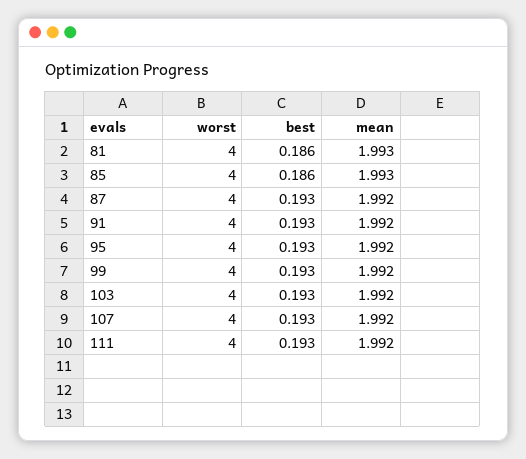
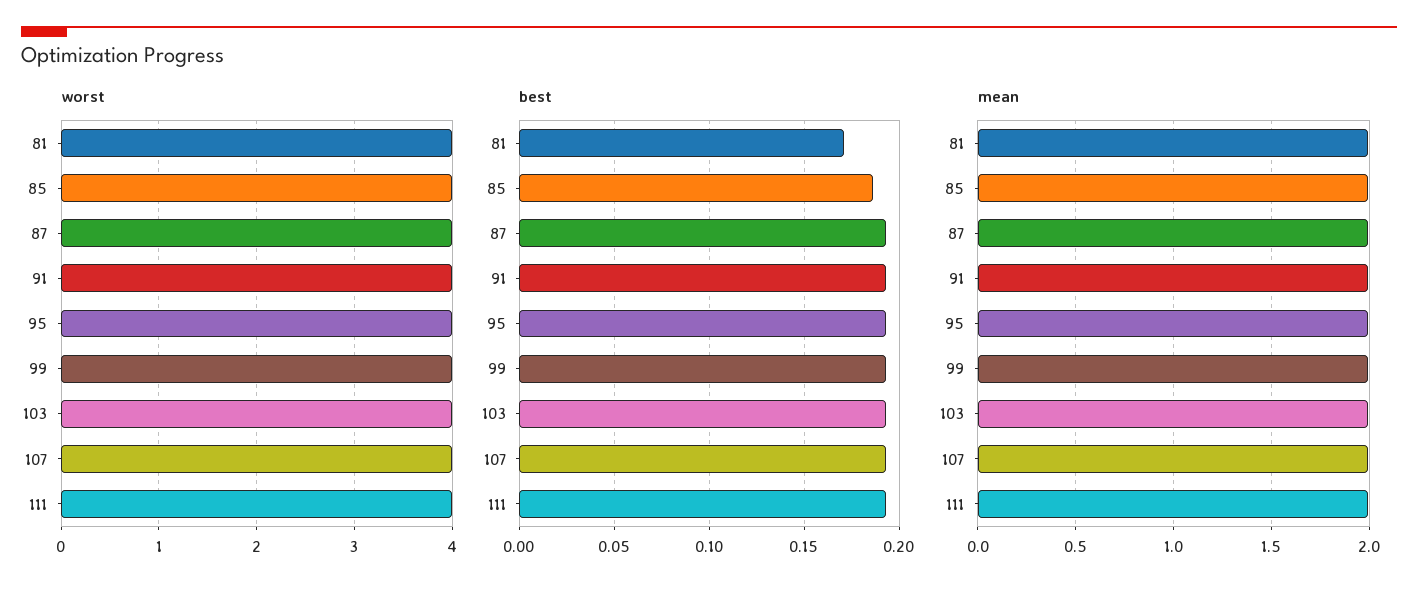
best, 81: 0.186 -> 0.17

